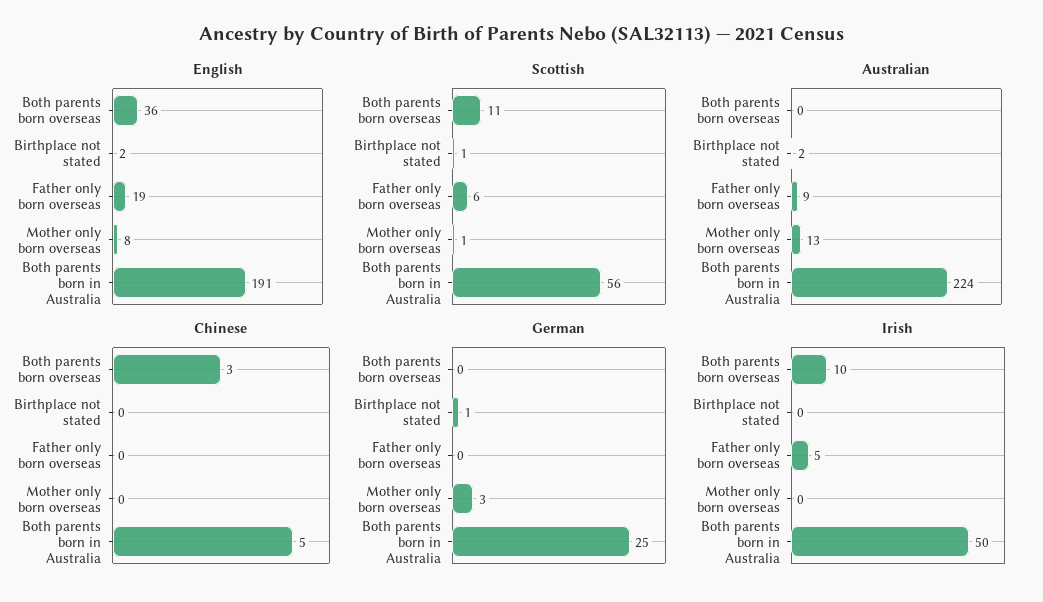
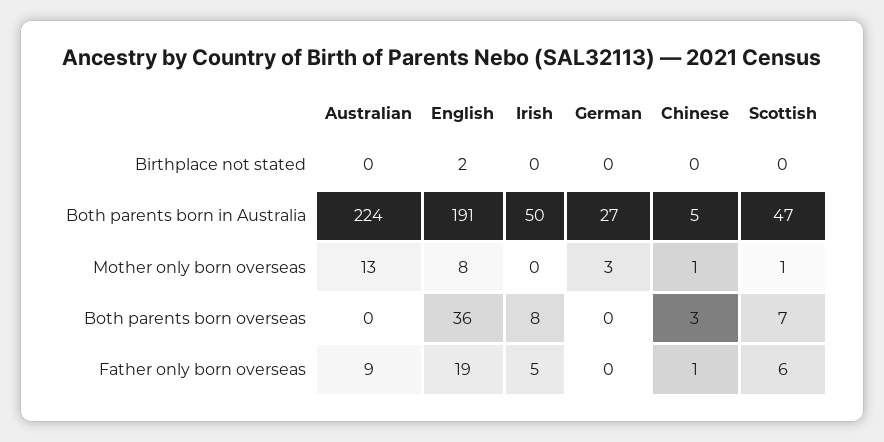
Scottish, Both parents born overseas: 11 -> 7
Scottish, Birthplace not stated: 1 -> 0
Scottish, Both parents born in Australia: 56 -> 47
Australian, Birthplace not stated: 2 -> 0
Chinese, Father only born overseas: 0 -> 1
Chinese, Mother only born overseas: 0 -> 1
German, Birthplace not stated: 1 -> 0
German, Both parents born in Australia: 25 -> 27
Irish, Both parents born overseas: 10 -> 8

